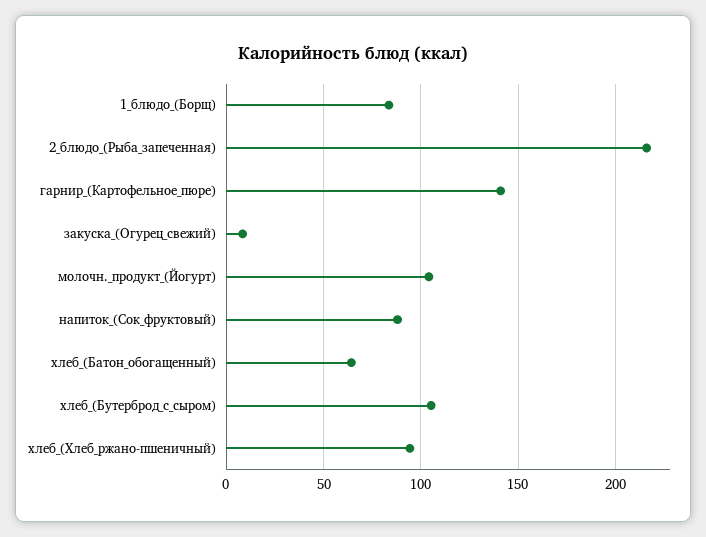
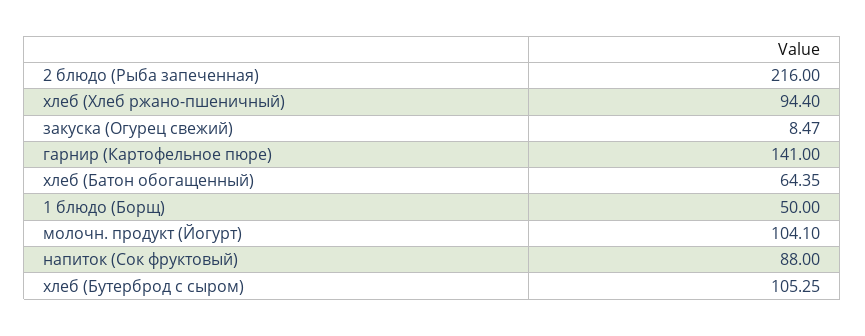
1_блюдо_(Борщ): 85 -> 50

